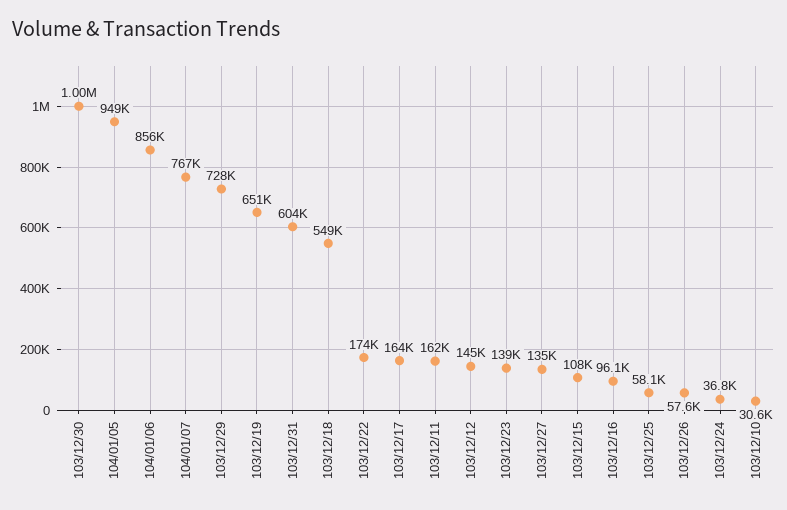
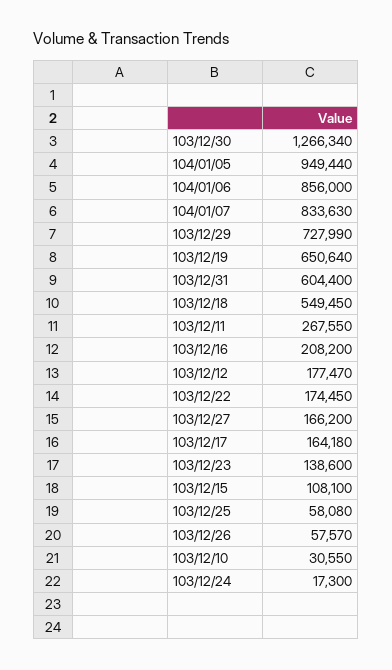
103/12/30: 1000000 -> 1266340
104/01/07: 767000 -> 833630
103/12/11: 162000 -> 267550
103/12/12: 145000 -> 177470
103/12/27: 135000 -> 166200
103/12/16: 96100 -> 208200
103/12/24: 36800 -> 17300

